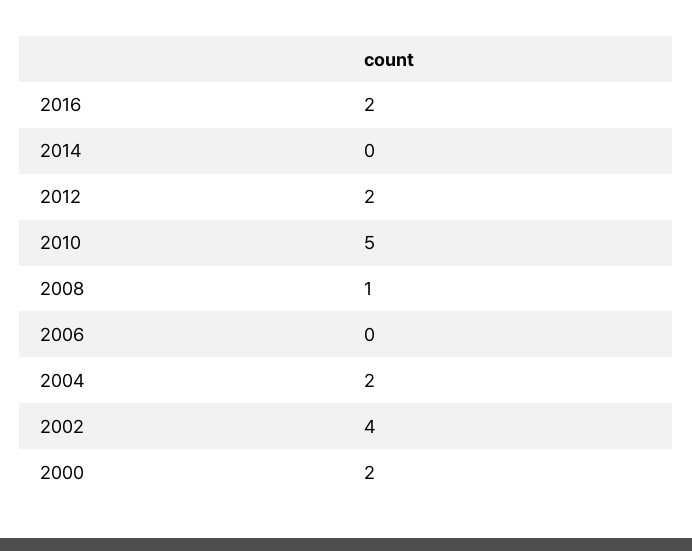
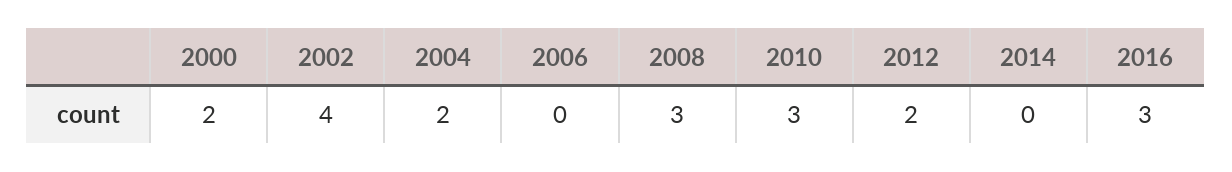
2016: 2 -> 3
2010: 5 -> 3
2008: 1 -> 3

